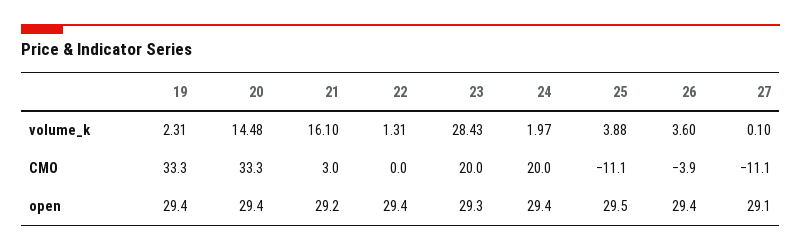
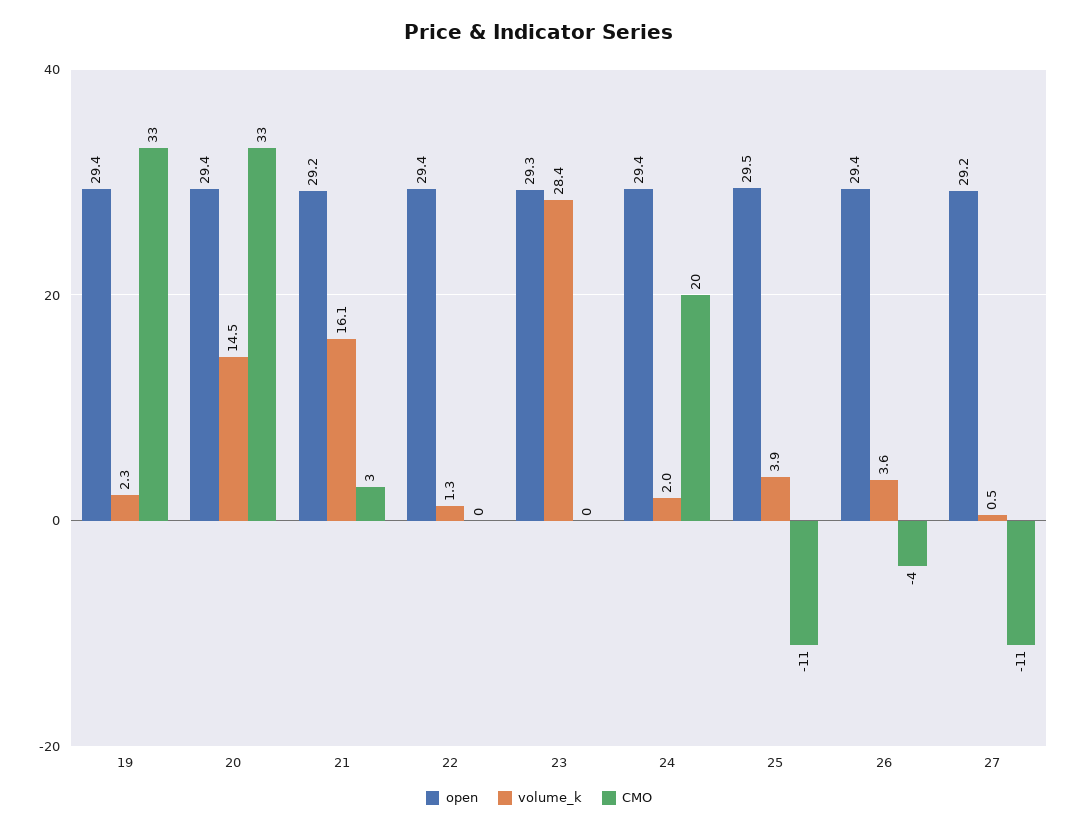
volume_k, 27: 0.1 -> 0.5
CMO, 23: 20 -> 0
open, 27: 29.1 -> 29.2

